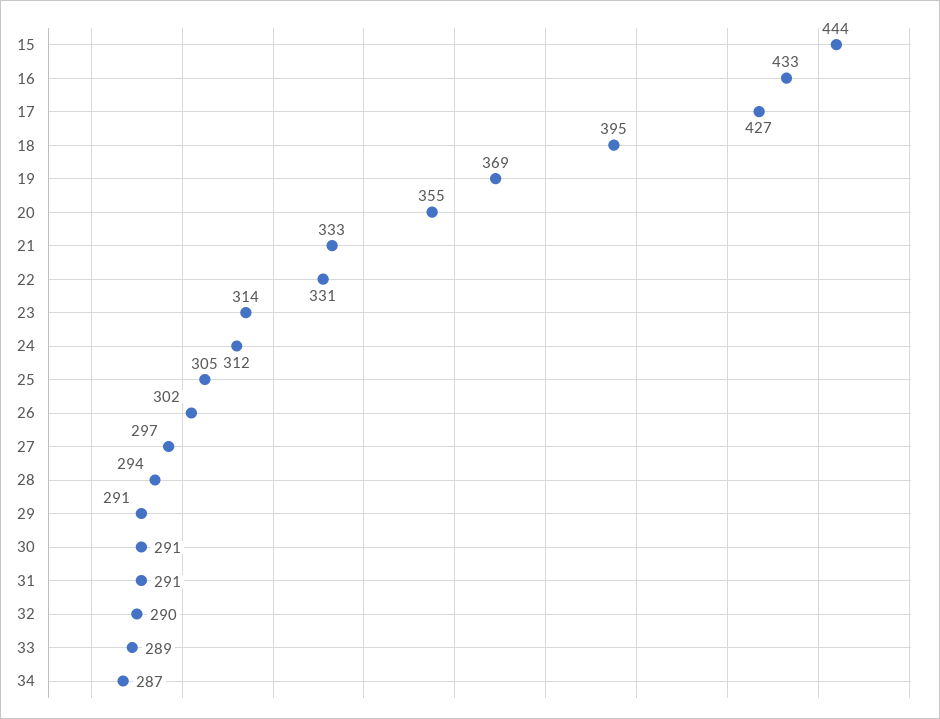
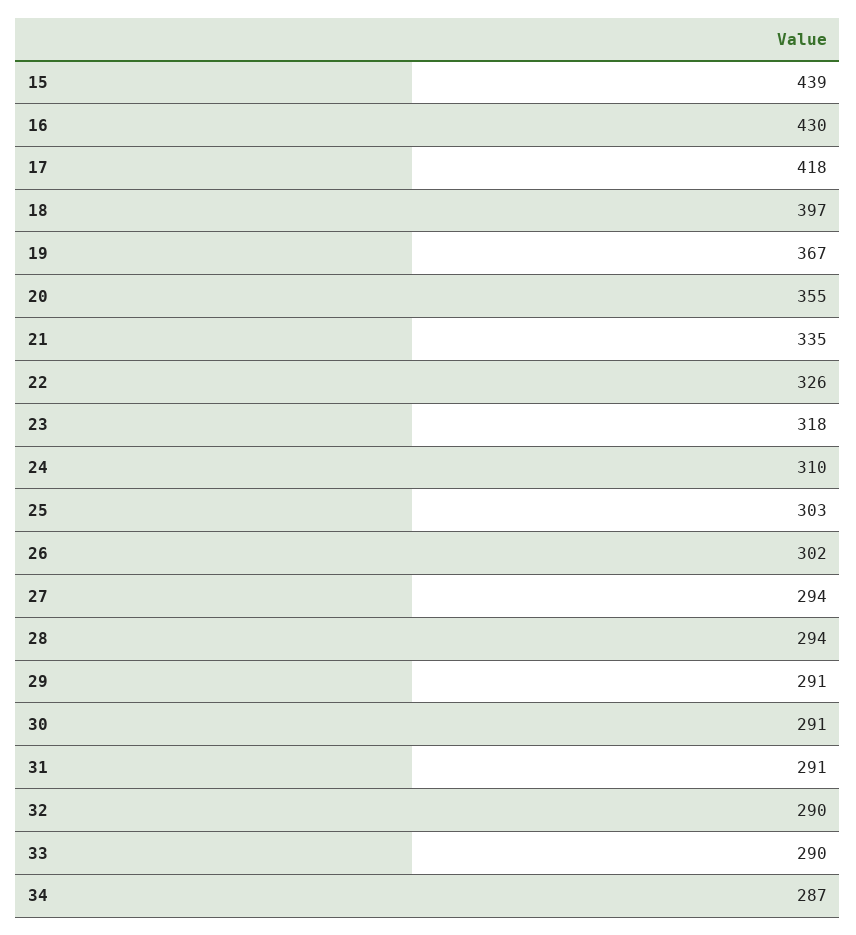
15: 444 -> 439
16: 433 -> 430
17: 427 -> 418
18: 395 -> 397
19: 369 -> 367
21: 333 -> 335
22: 331 -> 326
23: 314 -> 318
24: 312 -> 310
25: 305 -> 303
27: 297 -> 294
33: 289 -> 290

